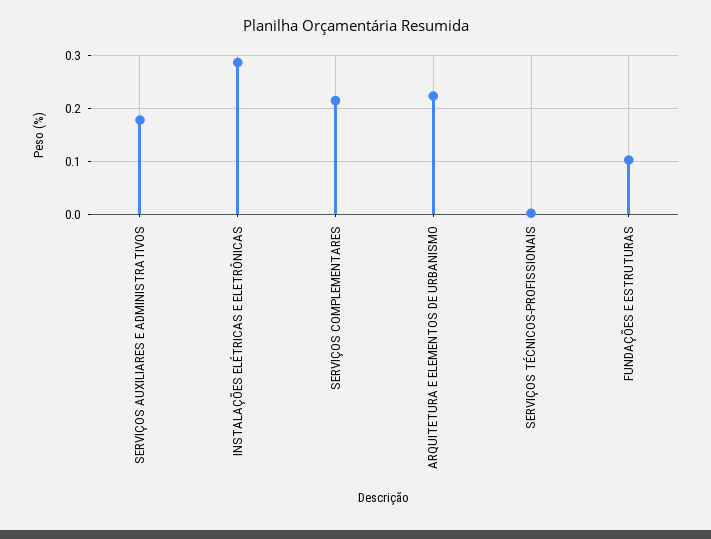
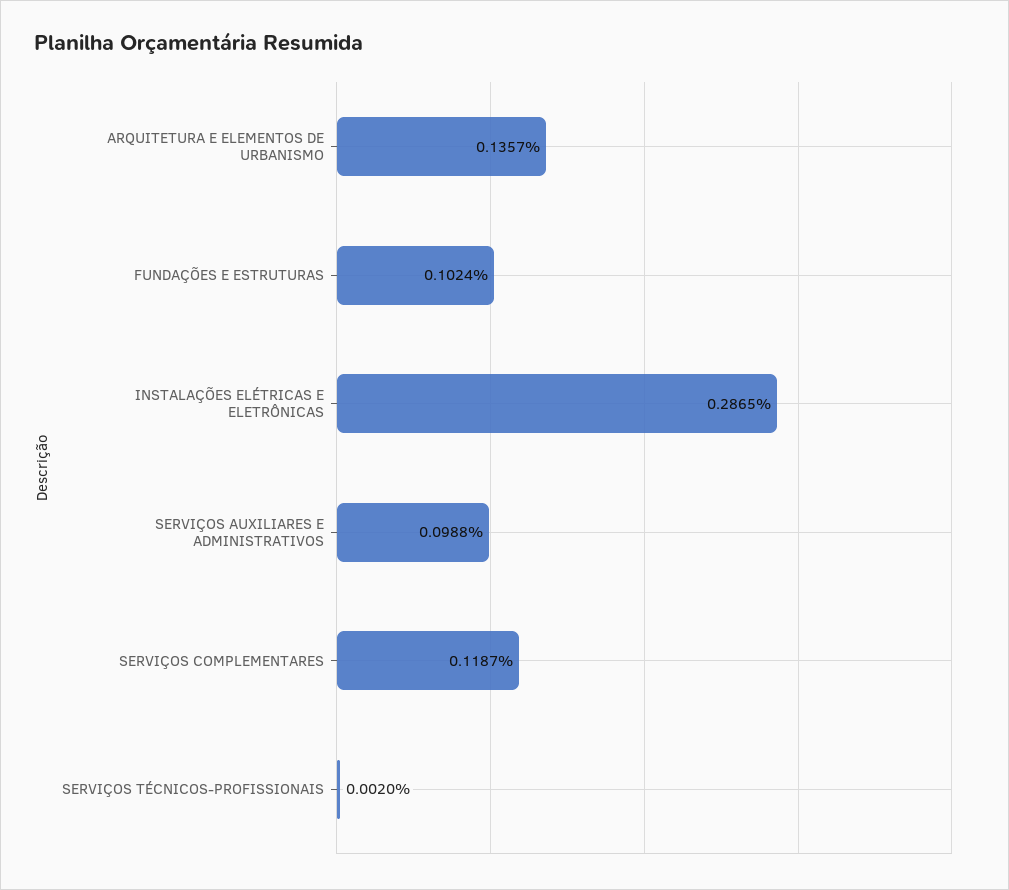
SERVIÇOS AUXILIARES E ADMINISTRATIVOS: 0.18 -> 0.0988
SERVIÇOS COMPLEMENTARES: 0.22 -> 0.1187
ARQUITETURA E ELEMENTOS DE URBANISMO: 0.22 -> 0.1357

